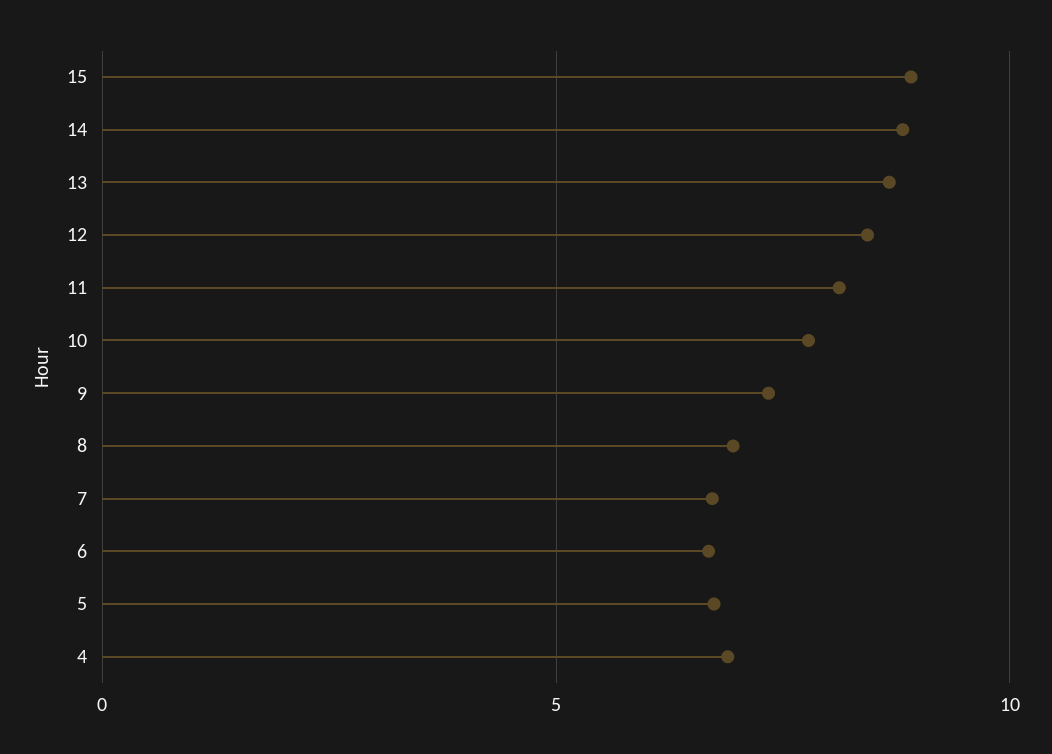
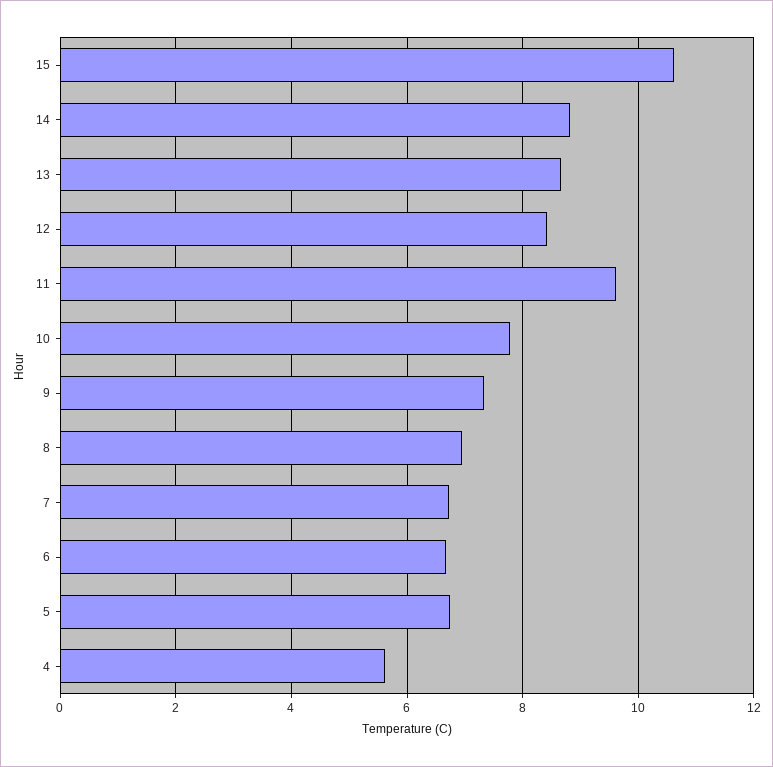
15: 9 -> 10.6
11: 8 -> 9.6
4: 7 -> 5.6

